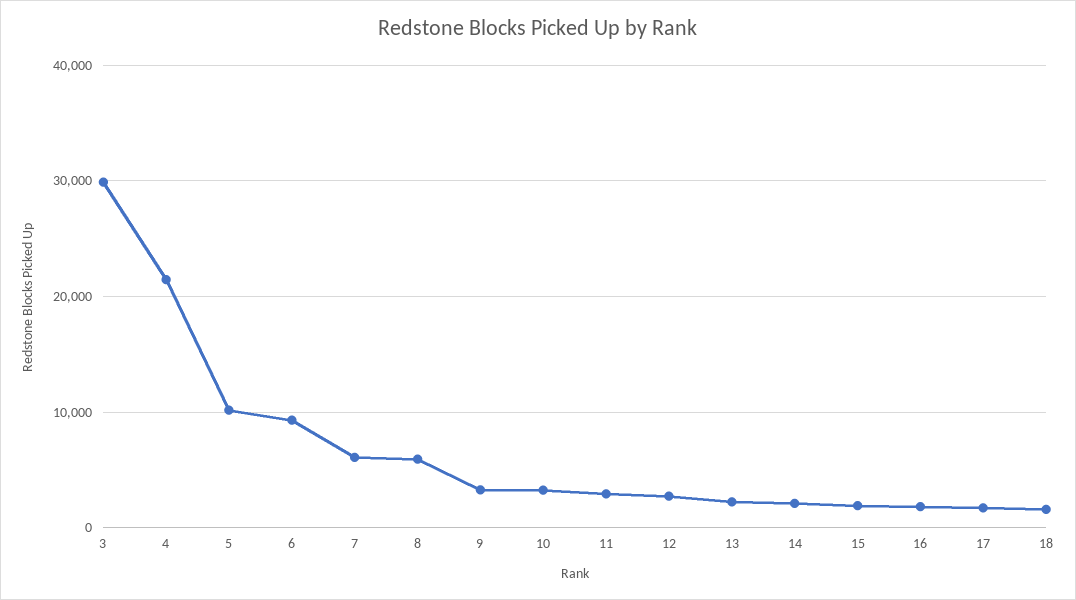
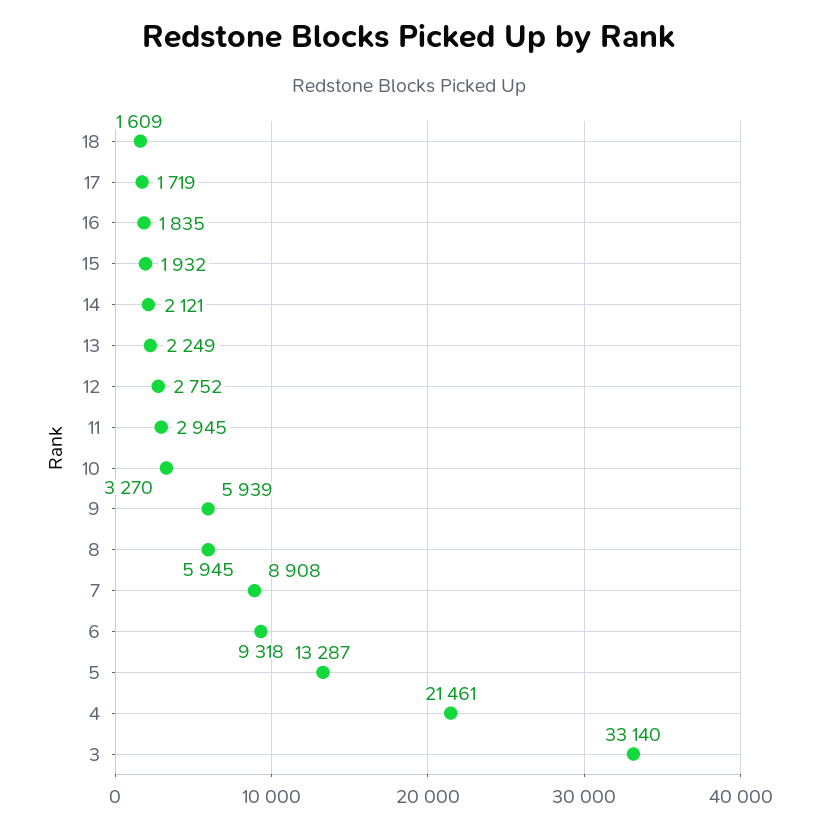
3: 30000 -> 33140
5: 10000 -> 13287
7: 6000 -> 8908
9: 3000 -> 5939

